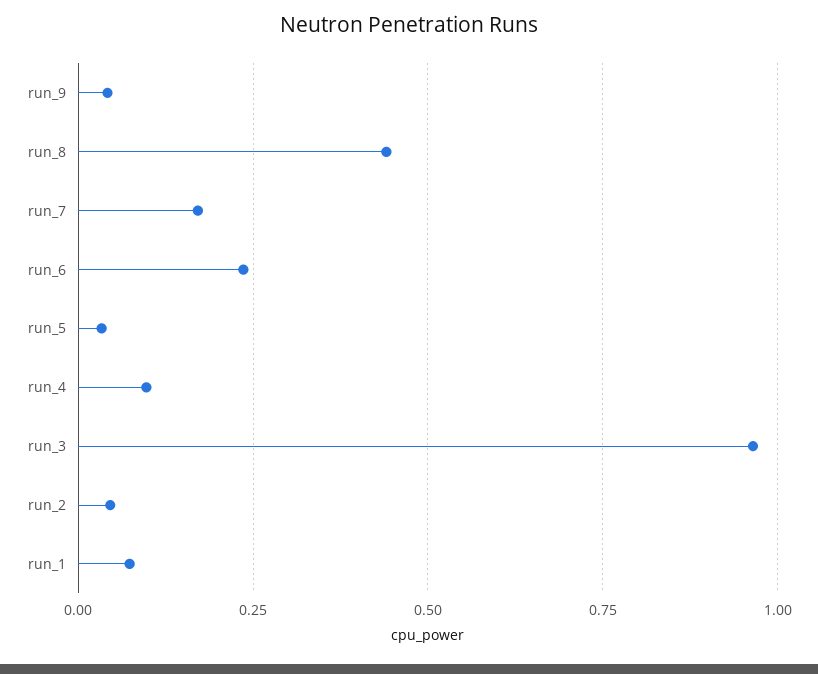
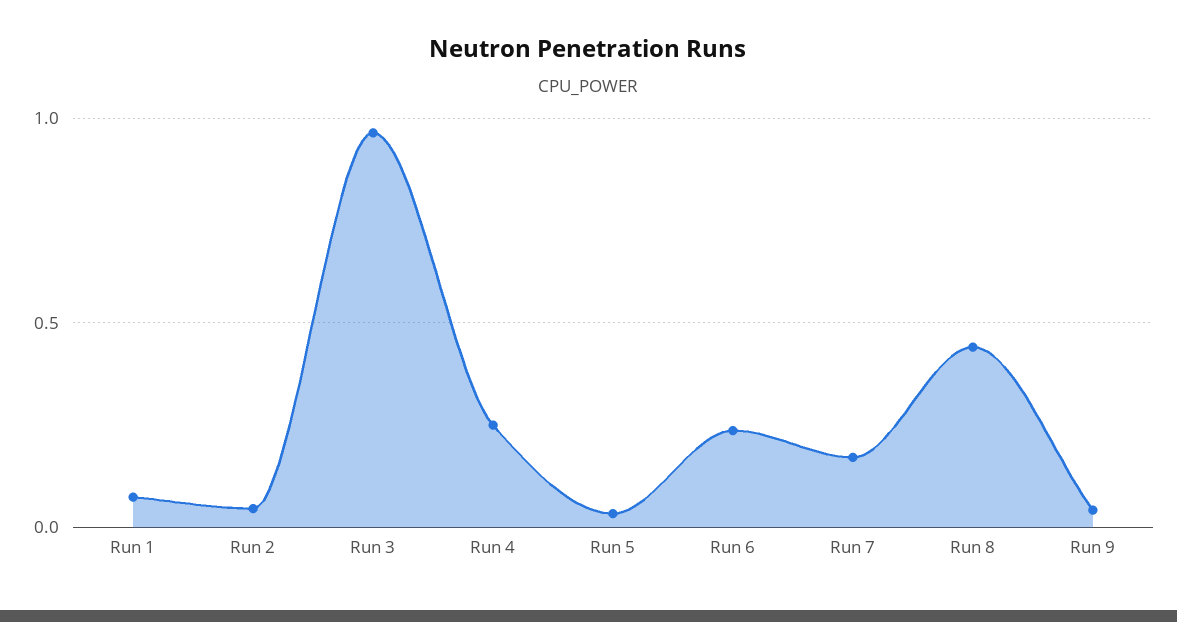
run_4: 0.1 -> 0.25

